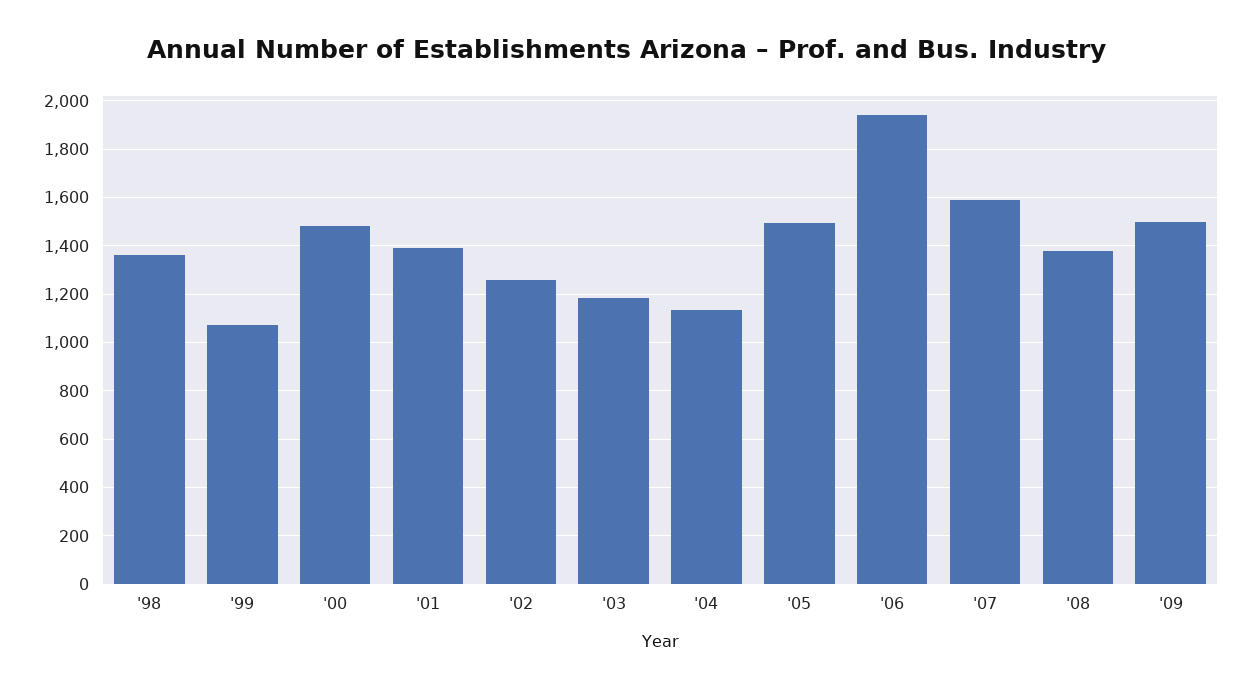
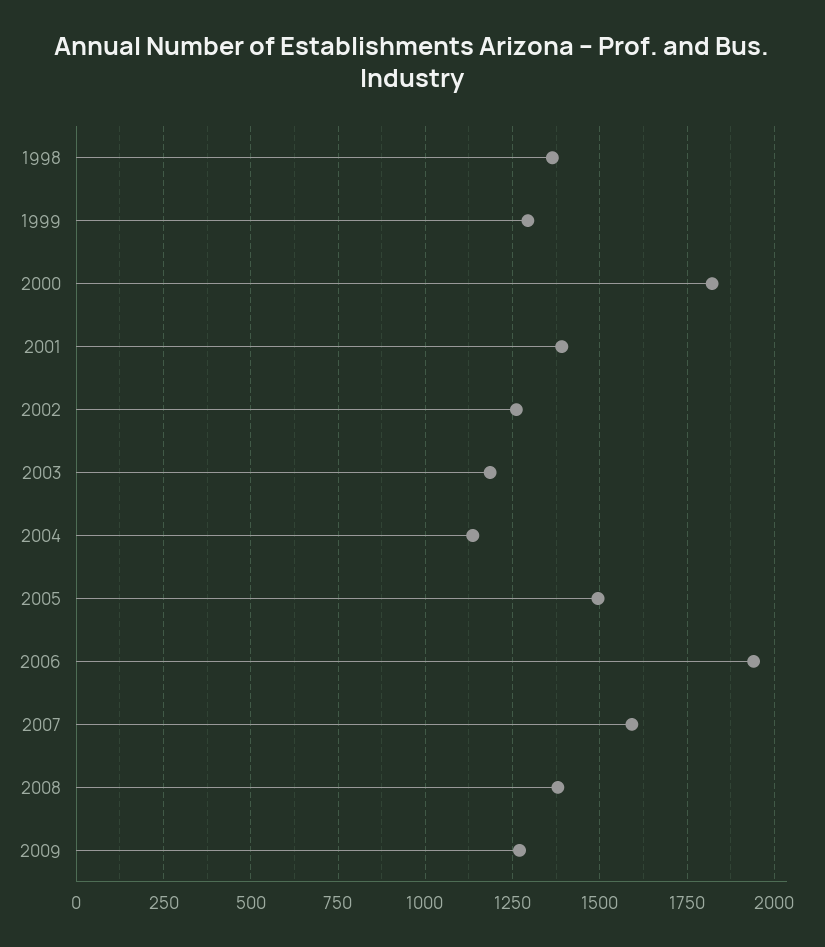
'99: 1075 -> 1300
'00: 1475 -> 1825
'09: 1500 -> 1275

